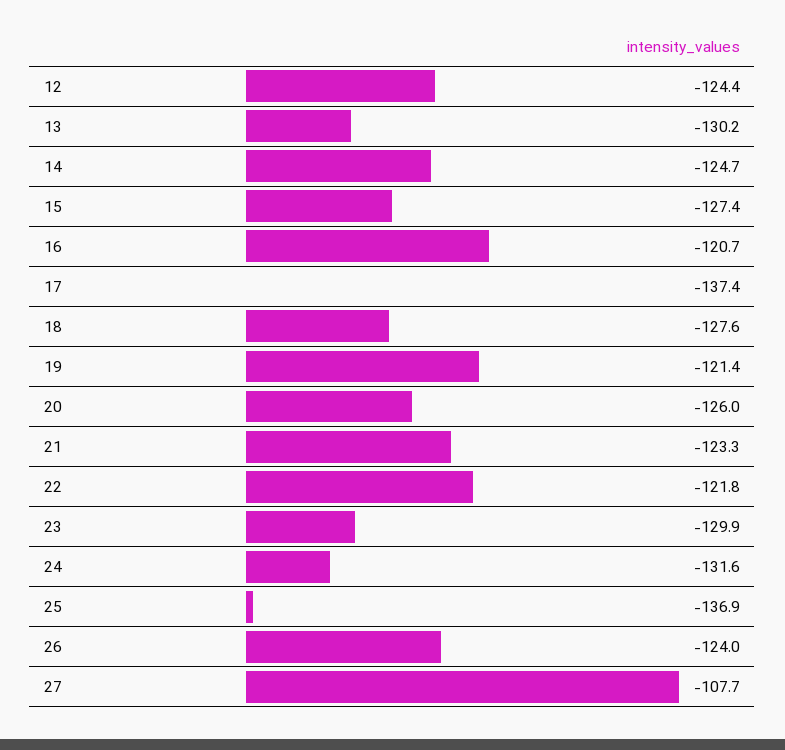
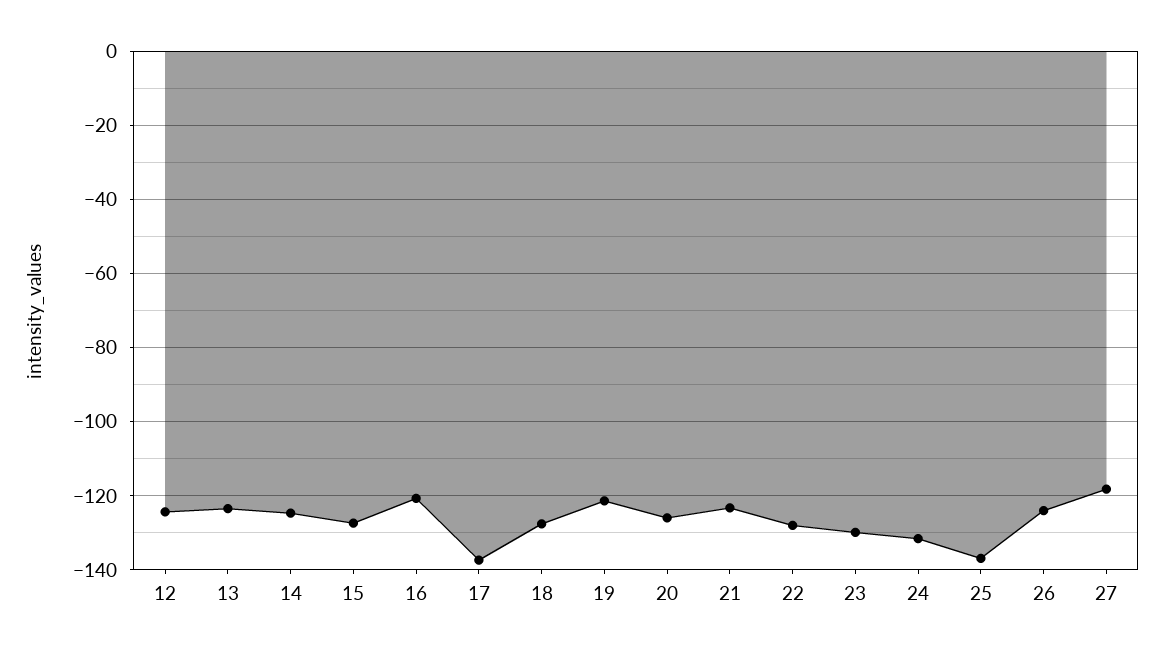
13: -130.2 -> -124
22: -121.8 -> -128
27: -107.7 -> -118

